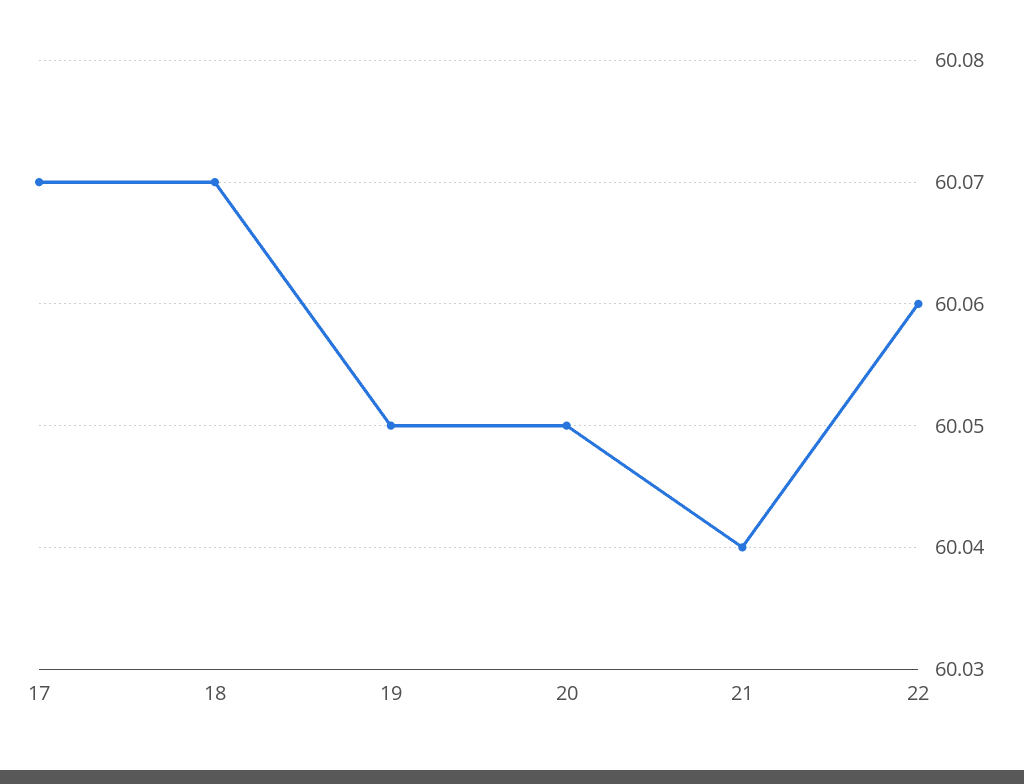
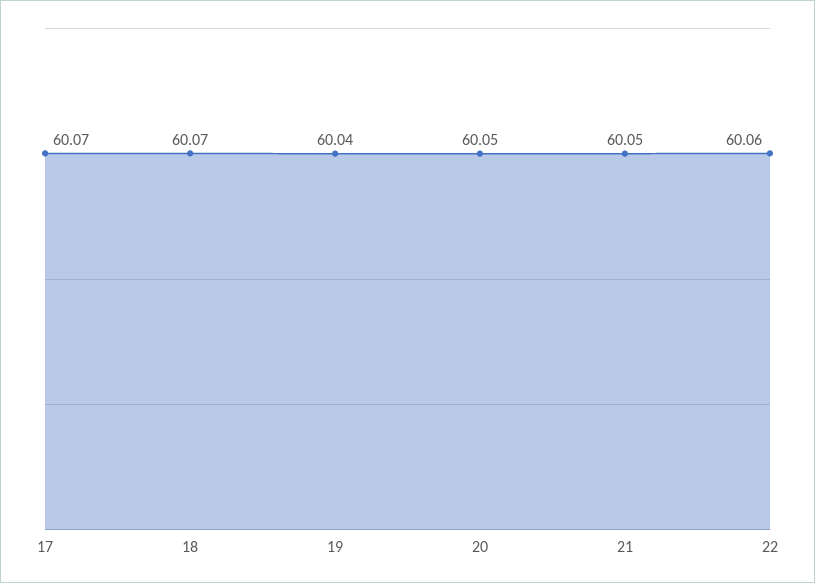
19: 60.05 -> 60.04
21: 60.04 -> 60.05

